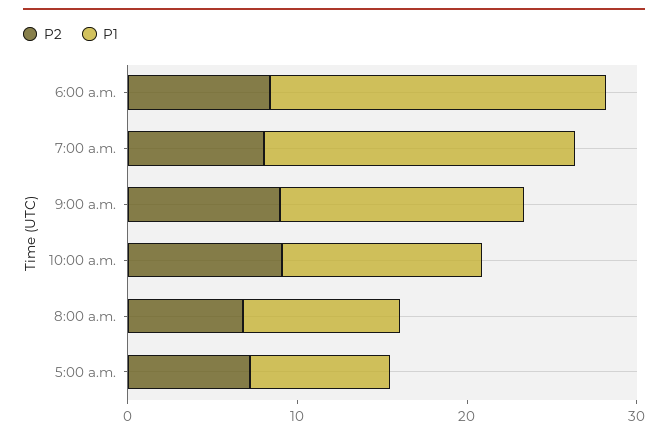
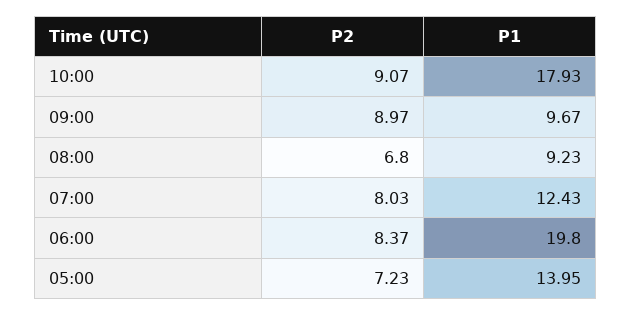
P1, 7:00 a.m.: 18 -> 12.43
P1, 9:00 a.m.: 14 -> 9.67
P1, 10:00 a.m.: 12 -> 17.93
P1, 5:00 a.m.: 8 -> 13.95

